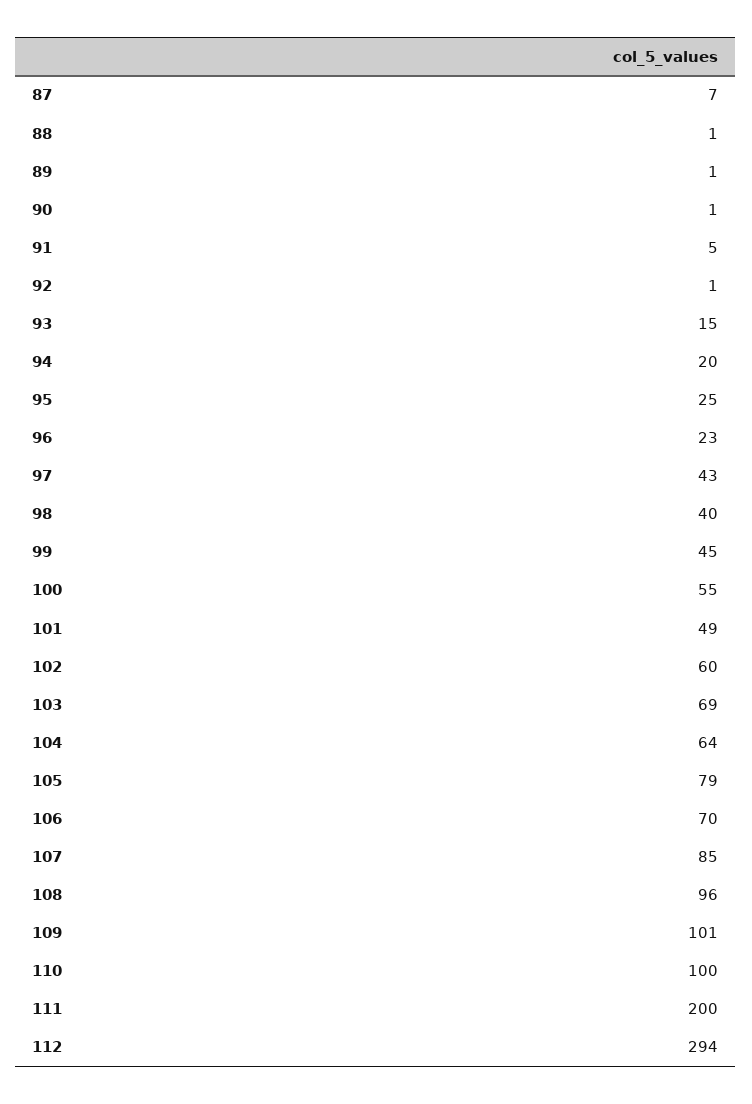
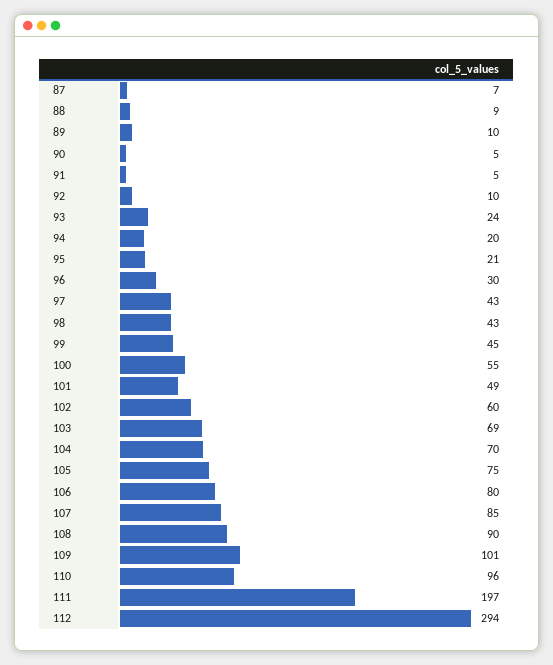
88: 1 -> 9
89: 1 -> 10
90: 1 -> 5
92: 1 -> 10
93: 15 -> 24
95: 25 -> 21
96: 23 -> 30
98: 40 -> 43
104: 64 -> 70
105: 79 -> 75
106: 70 -> 80
108: 96 -> 90
110: 100 -> 96
111: 200 -> 197

